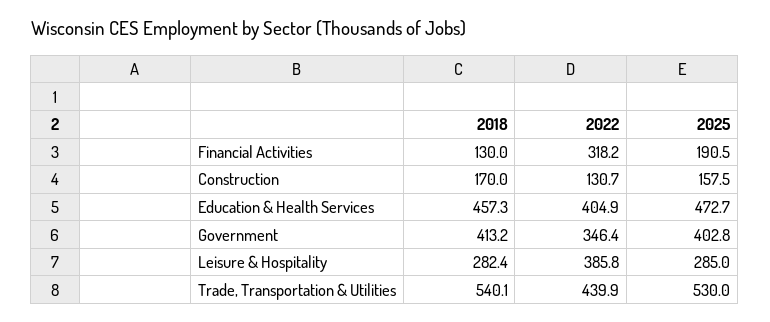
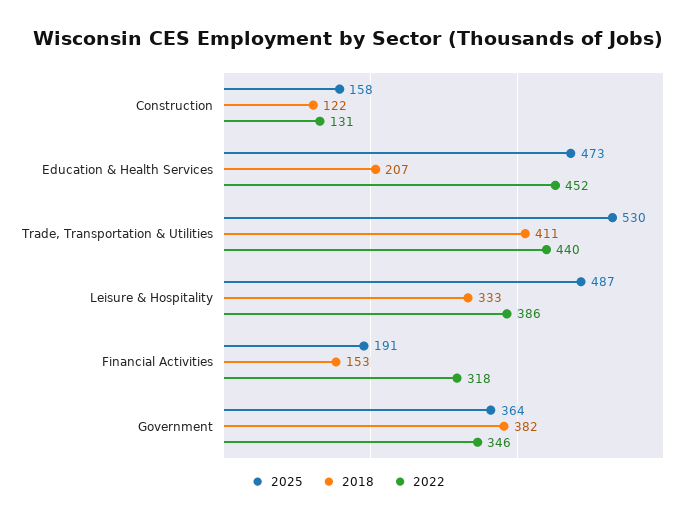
2018, Financial Activities: 130 -> 153
2018, Construction: 170 -> 122
2018, Education & Health Services: 457.3 -> 207
2022, Education & Health Services: 404.9 -> 452
2018, Government: 413.2 -> 382
2025, Government: 402.8 -> 364
2018, Leisure & Hospitality: 282.4 -> 333
2025, Leisure & Hospitality: 285 -> 487
2018, Trade, Transportation & Utilities: 540.1 -> 411

